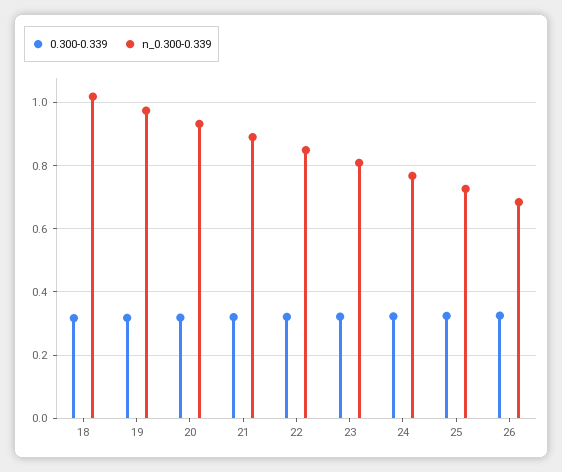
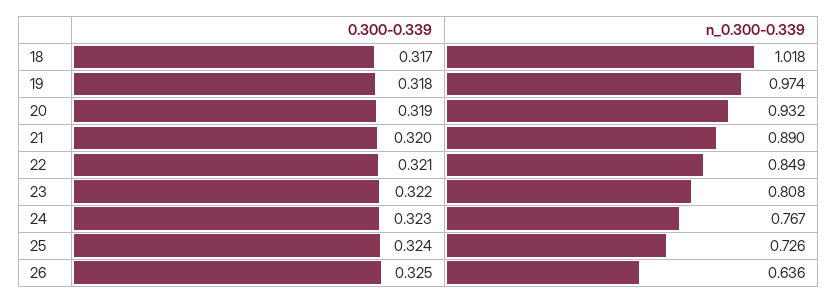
n_0.300-0.339, 26: 0.68 -> 0.636

